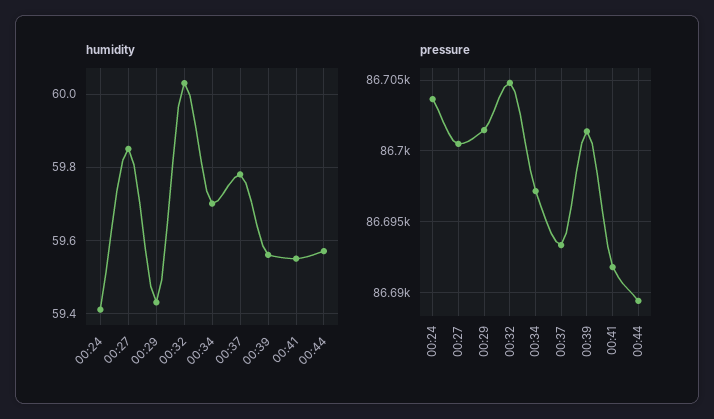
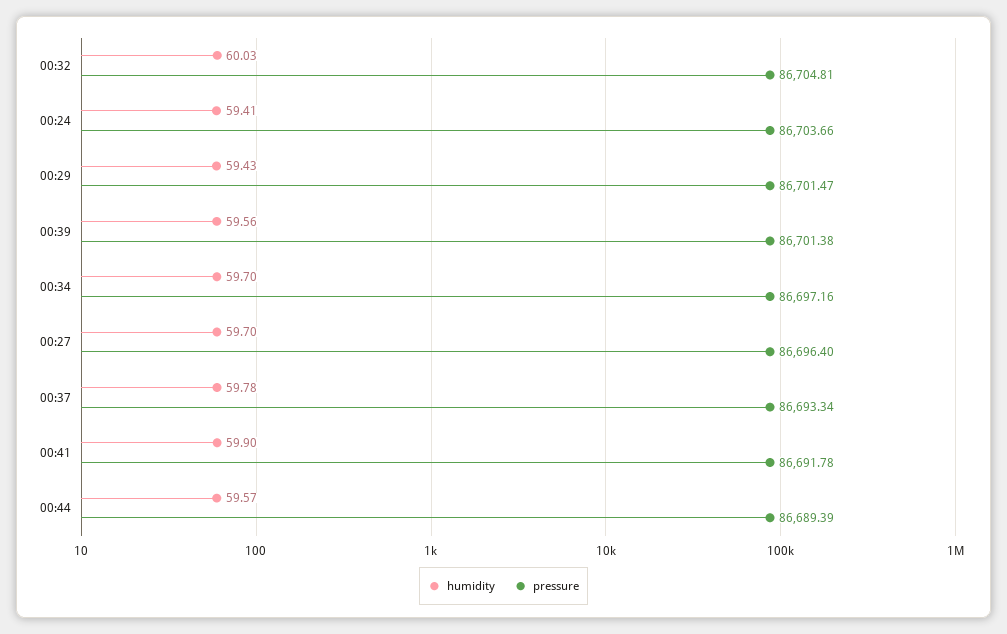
humidity, 00:27: 59.85 -> 59.7
humidity, 00:41: 59.55 -> 59.9
pressure, 00:27: 86700.5 -> 86696.4

